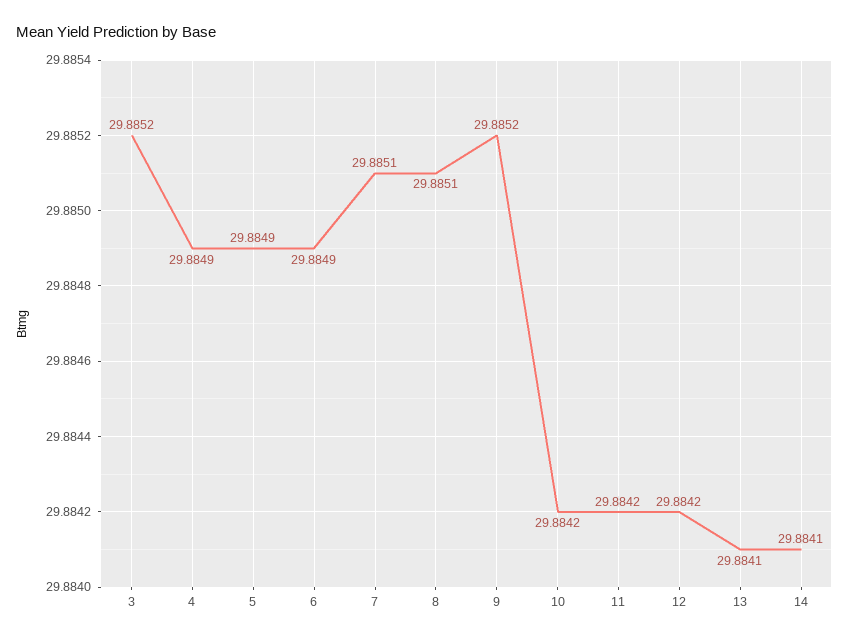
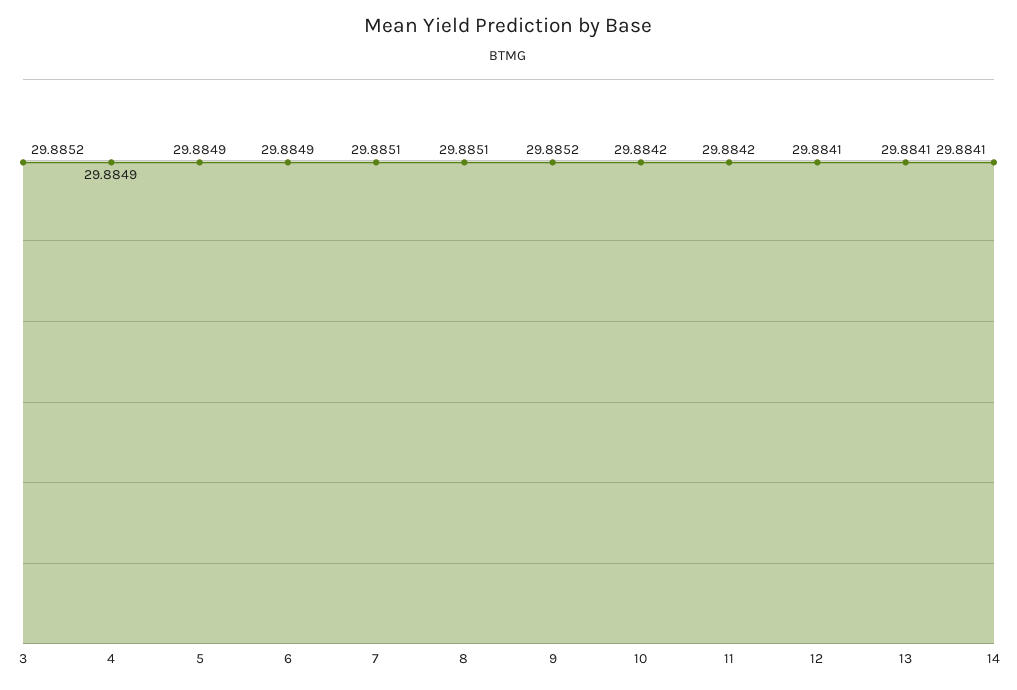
12: 29.8842 -> 29.8841

